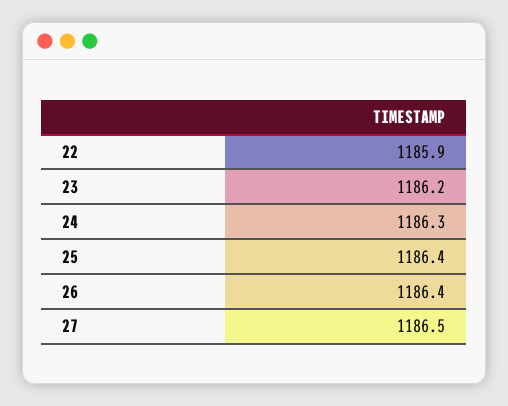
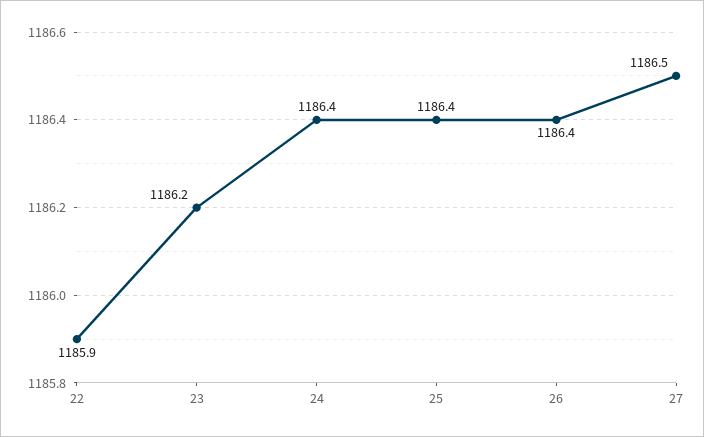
24: 1186.3 -> 1186.4

